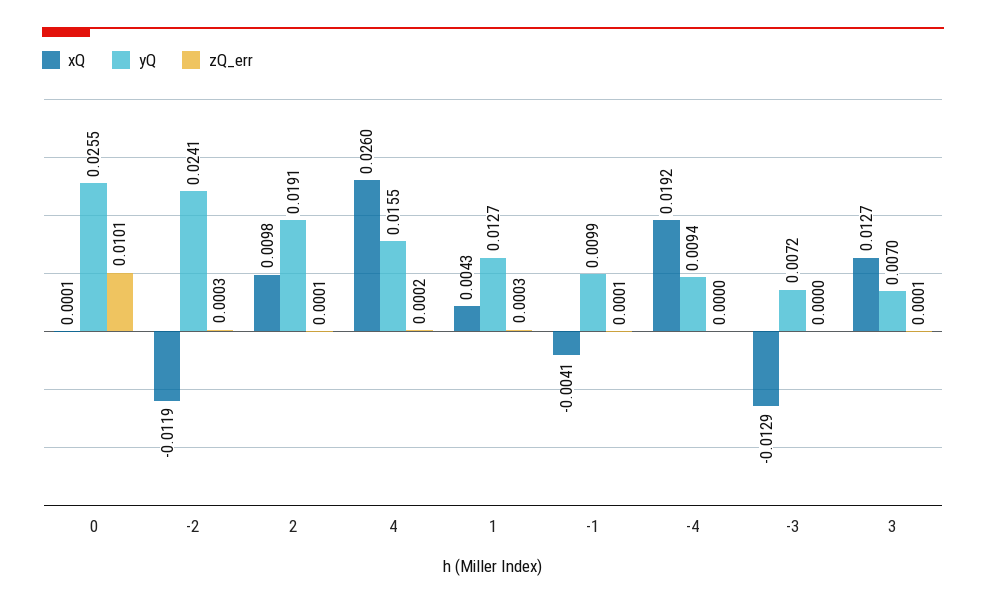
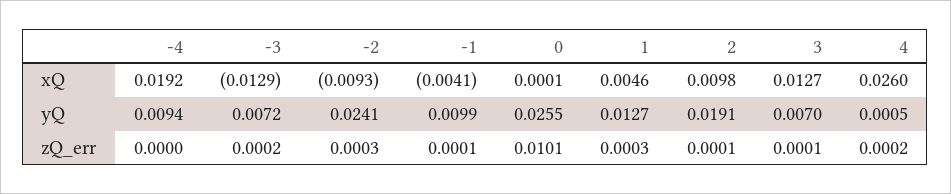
xQ, -2: -0.0119 -> -0.0093
yQ, 4: 0.0155 -> 0.0005
xQ, 1: 0.0043 -> 0.0046
zQ_err, -3: 0 -> 0.0002

